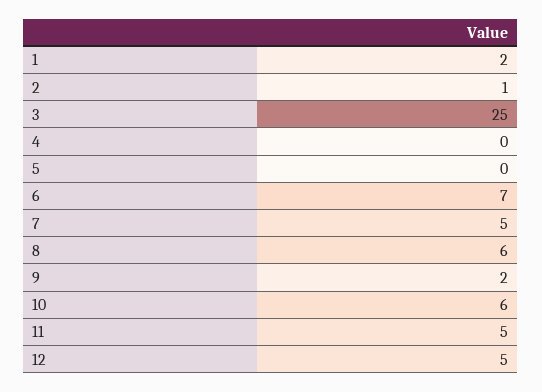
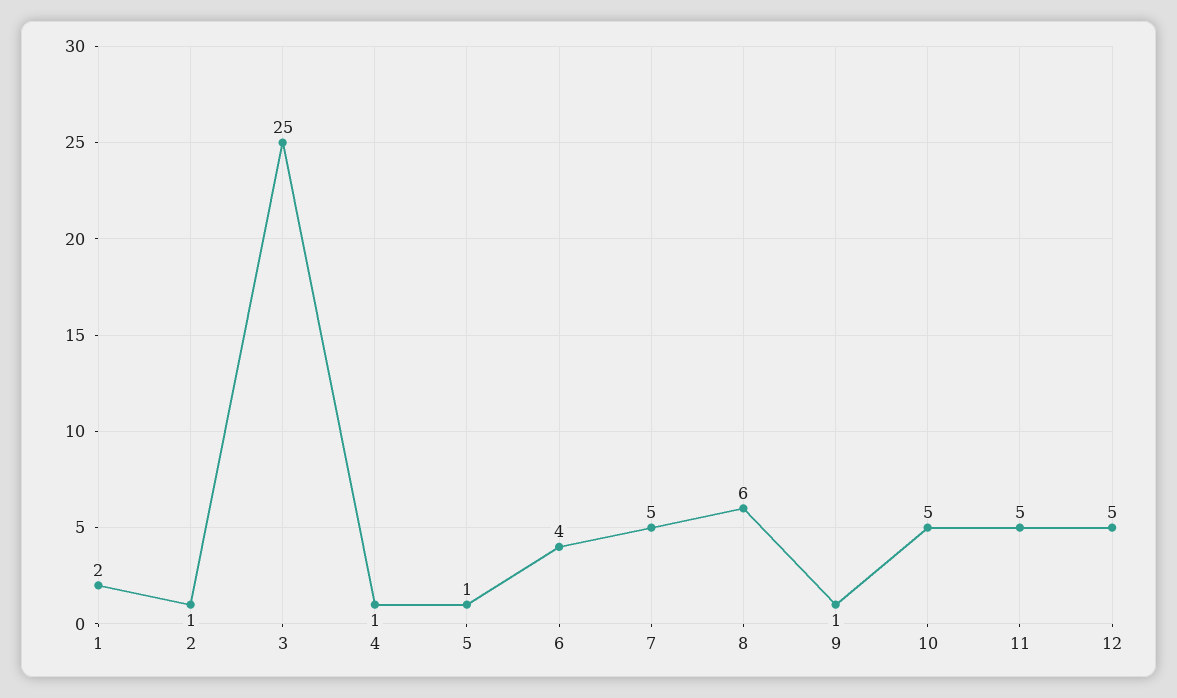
4: 0 -> 1
5: 0 -> 1
6: 7 -> 4
9: 2 -> 1
10: 6 -> 5

